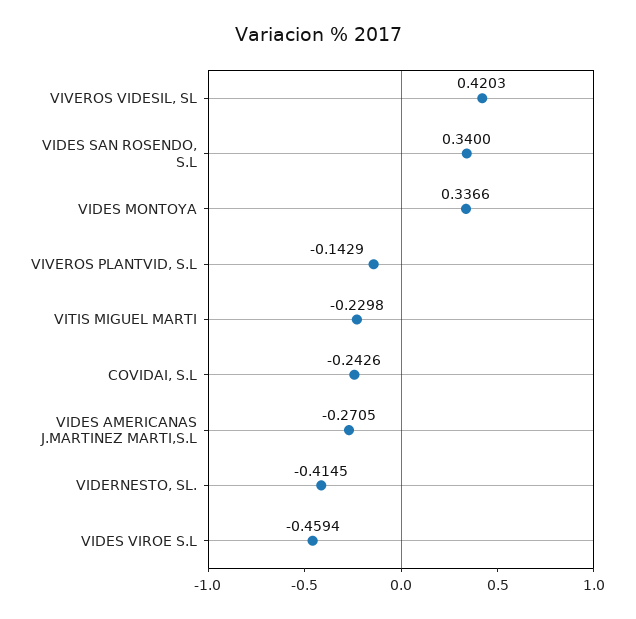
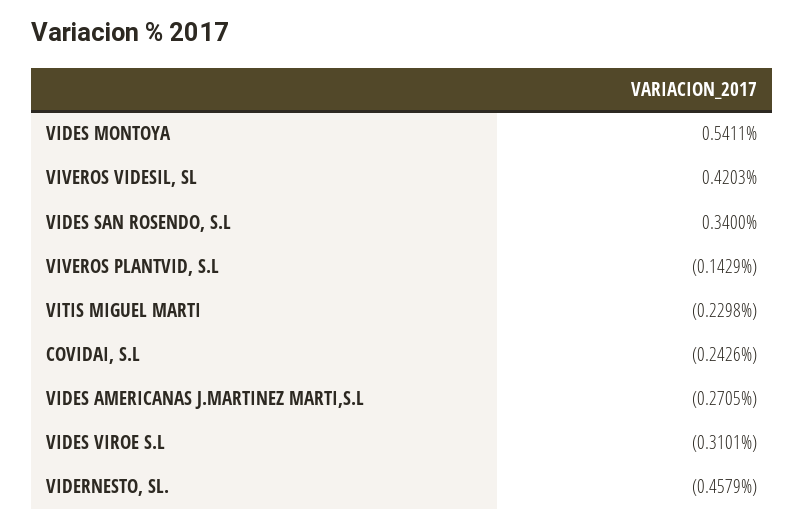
VIDES MONTOYA: 0.3366 -> 0.5411
VIDERNESTO, SL.: -0.4145 -> -0.4579
VIDES VIROE S.L: -0.4594 -> -0.3101

